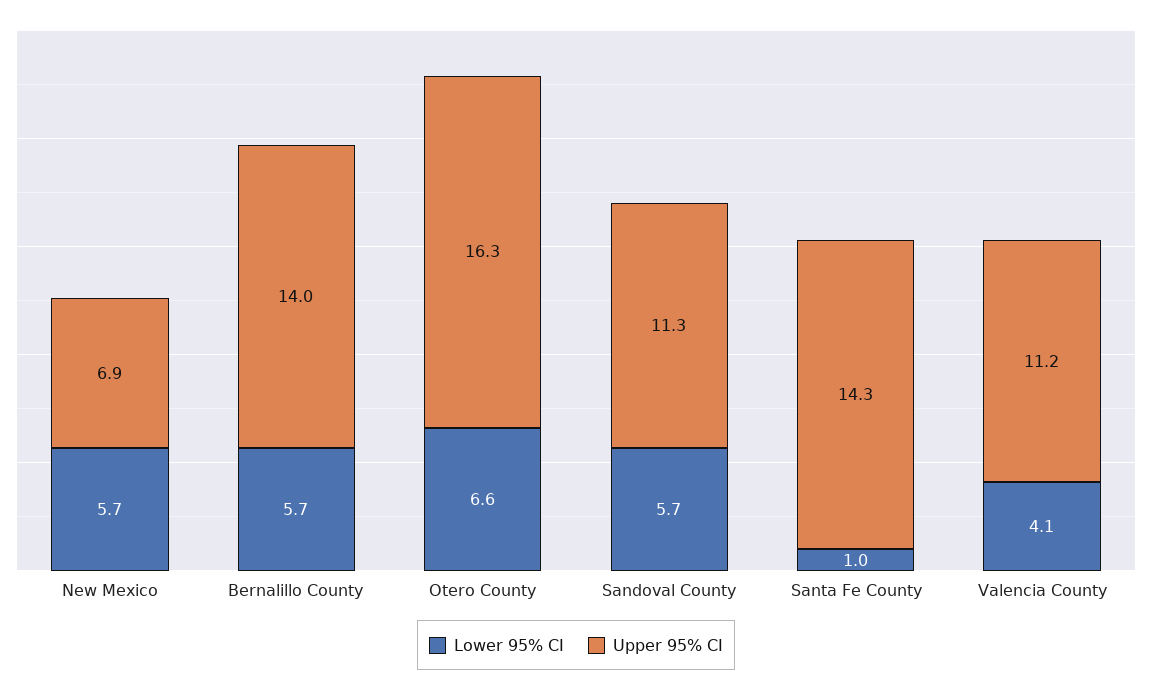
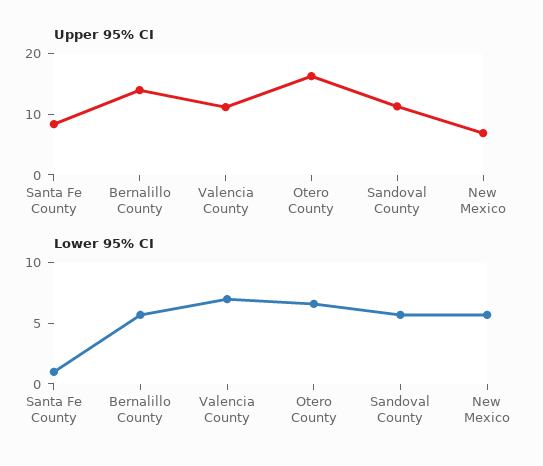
Upper 95% CI, Santa Fe County: 14.3 -> 8
Lower 95% CI, Valencia County: 4.1 -> 7

